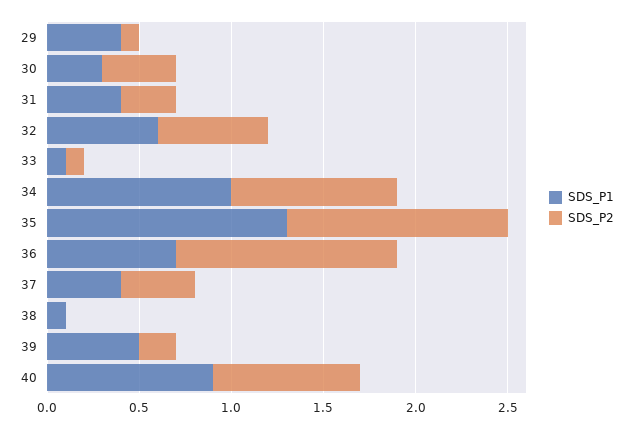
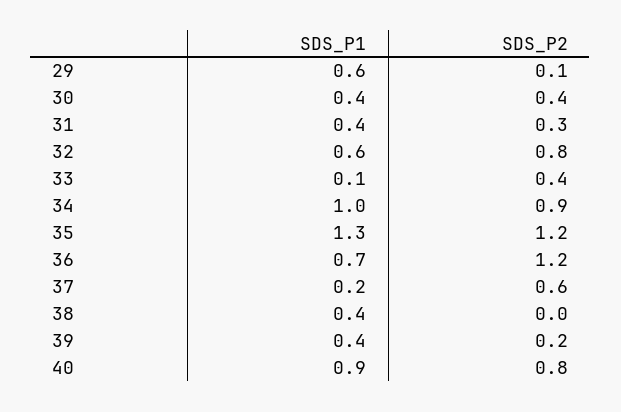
SDS_P1, 29: 0.4 -> 0.6
SDS_P1, 30: 0.3 -> 0.4
SDS_P2, 32: 0.6 -> 0.8
SDS_P2, 33: 0.1 -> 0.4
SDS_P1, 37: 0.4 -> 0.2
SDS_P2, 37: 0.4 -> 0.6
SDS_P1, 38: 0.1 -> 0.4
SDS_P1, 39: 0.5 -> 0.4

